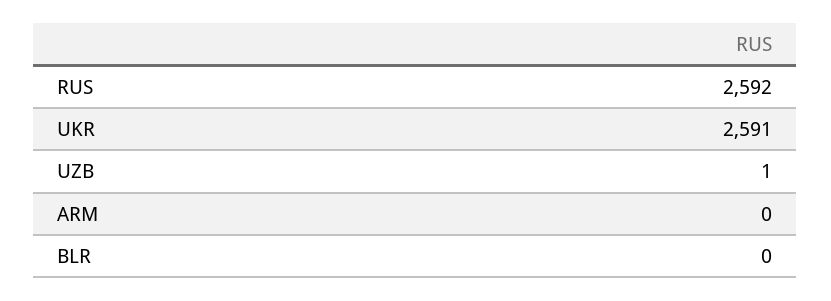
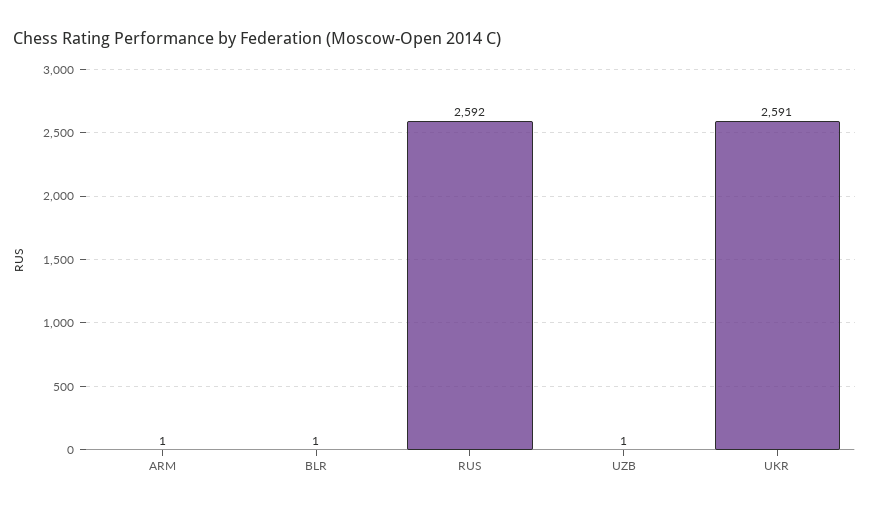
ARM: 0 -> 1
BLR: 0 -> 1

